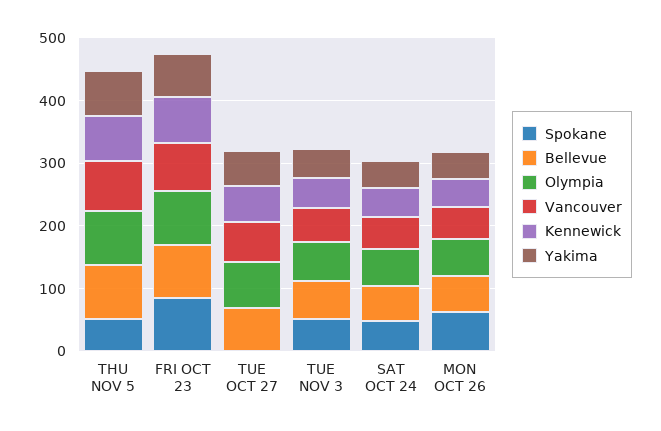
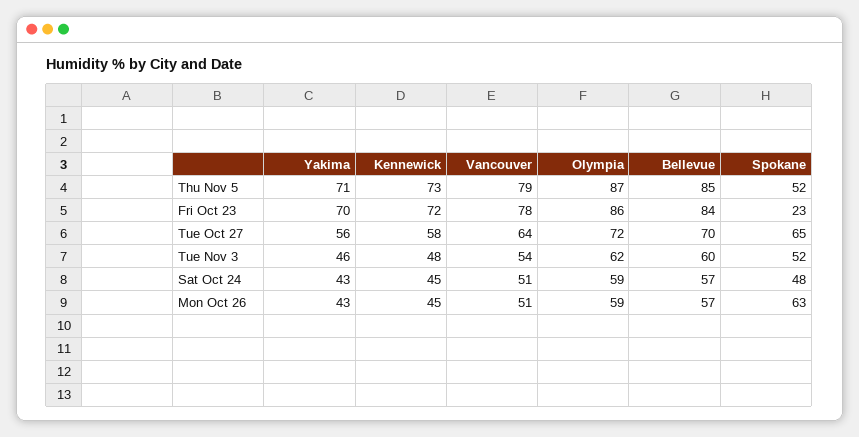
Spokane, FRI OCT 23: 80 -> 23
Spokane, TUE OCT 27: 0 -> 65

